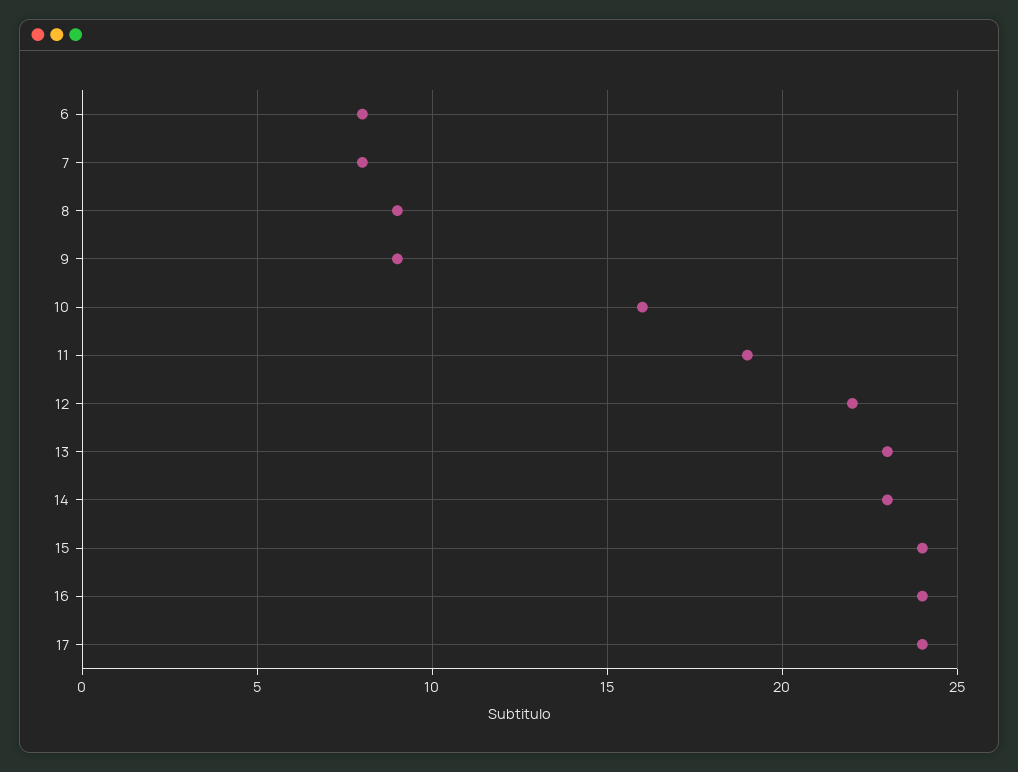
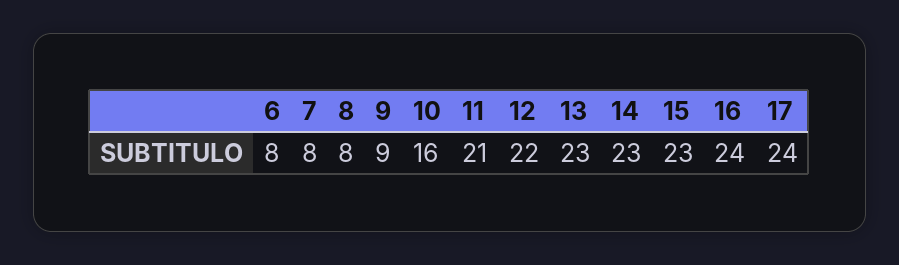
8: 9 -> 8
11: 19 -> 21
15: 24 -> 23

